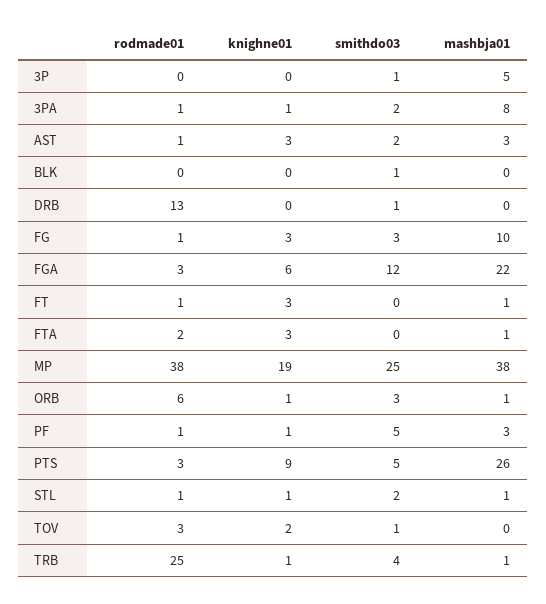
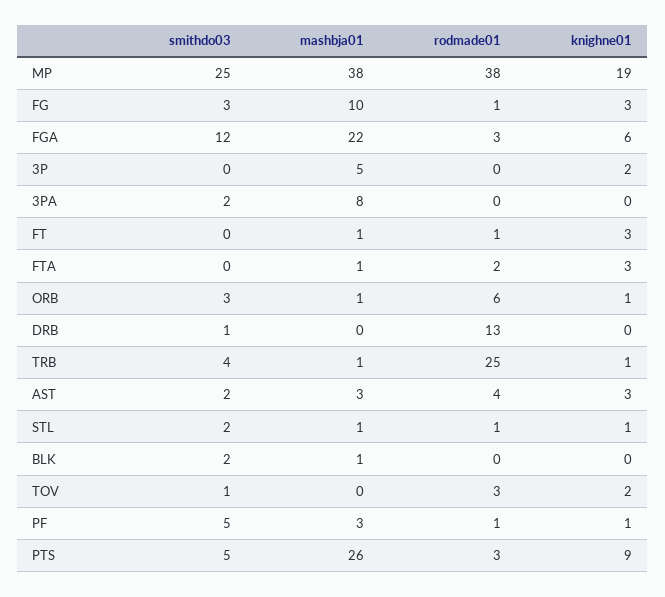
knighne01, 3P: 0 -> 2
smithdo03, 3P: 1 -> 0
rodmade01, 3PA: 1 -> 0
knighne01, 3PA: 1 -> 0
rodmade01, AST: 1 -> 4
smithdo03, BLK: 1 -> 2
mashbja01, BLK: 0 -> 1

